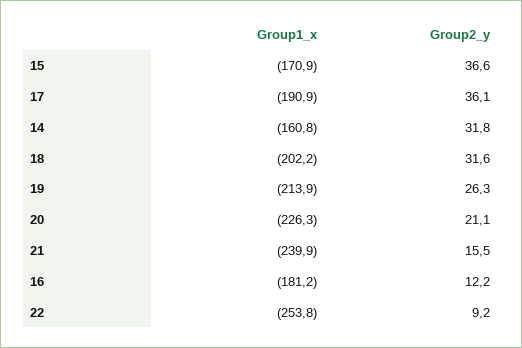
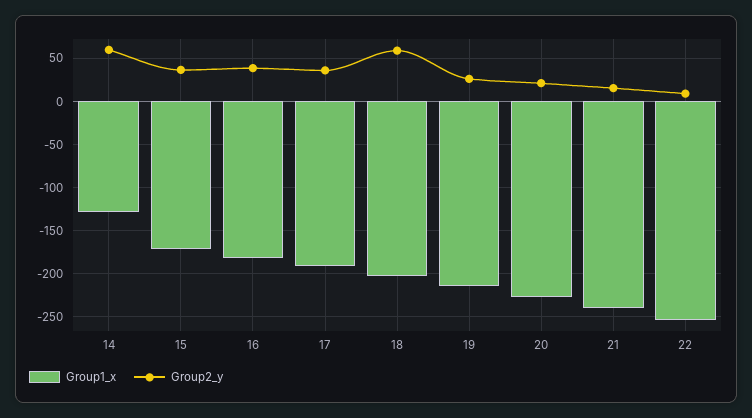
Group1_x, 14: -160.8 -> -130
Group2_y, 14: 31.8 -> 60
Group2_y, 18: 31.6 -> 60
Group2_y, 16: 12.2 -> 40

